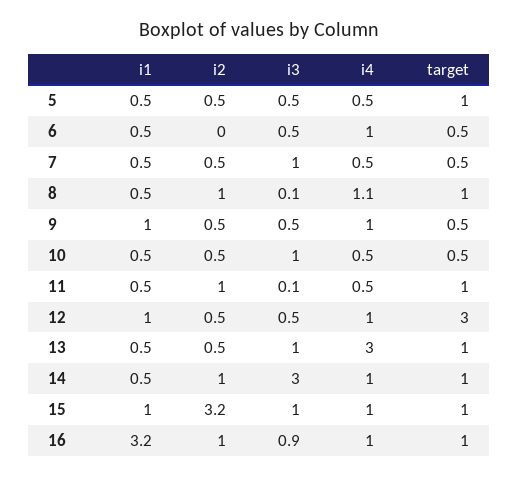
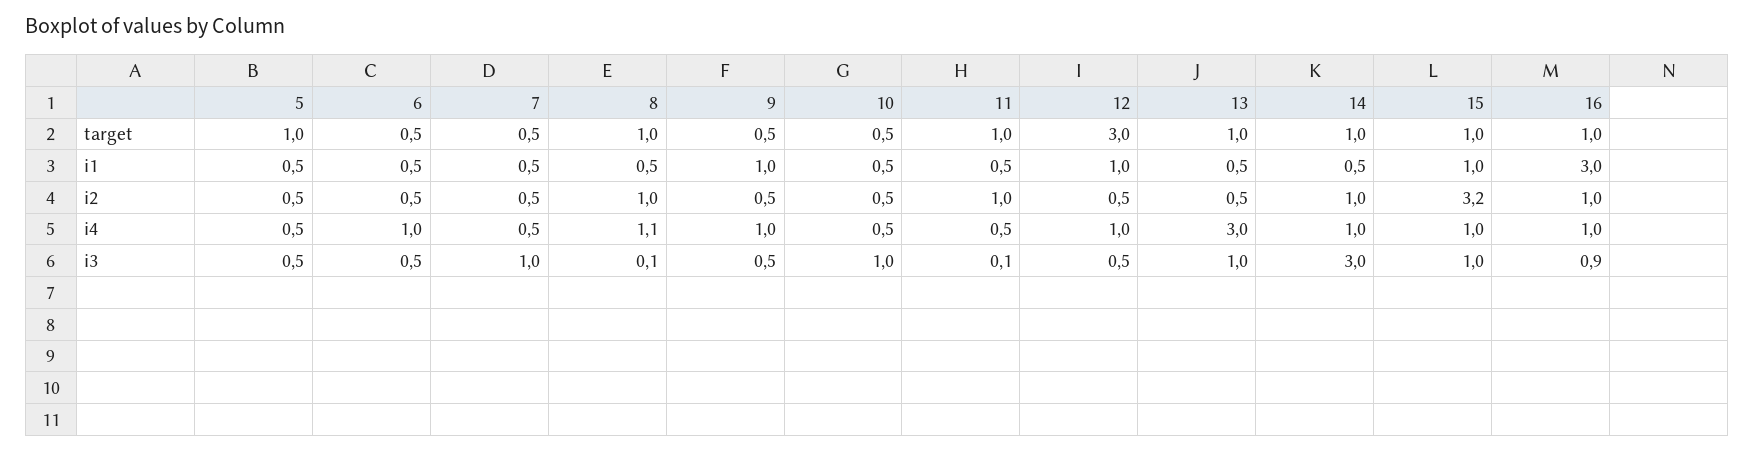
i2, 6: 0 -> 0.5
i1, 16: 3.2 -> 3

